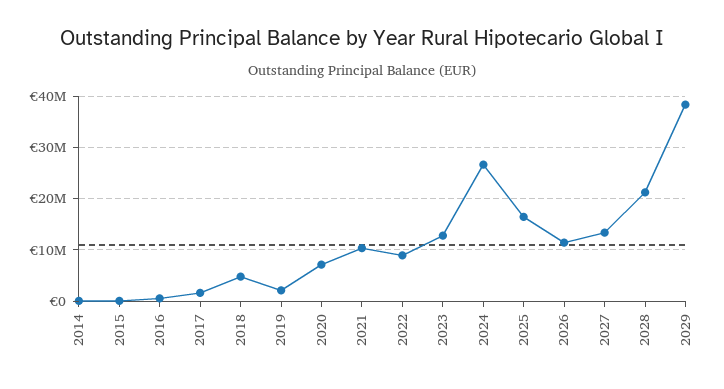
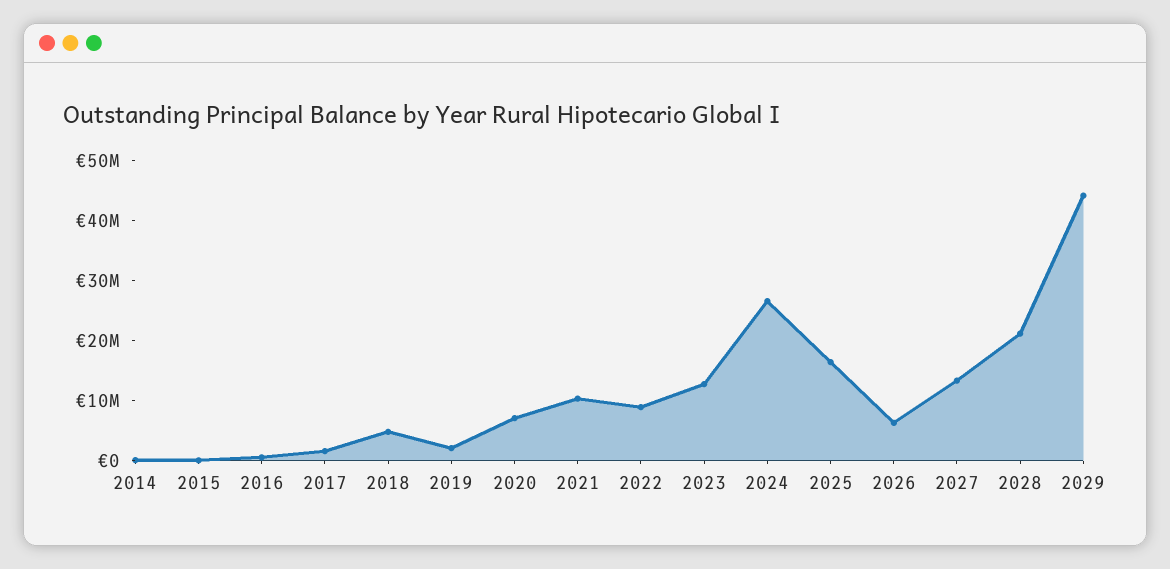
2026: 12000000 -> 6000000
2029: 38000000 -> 44000000

